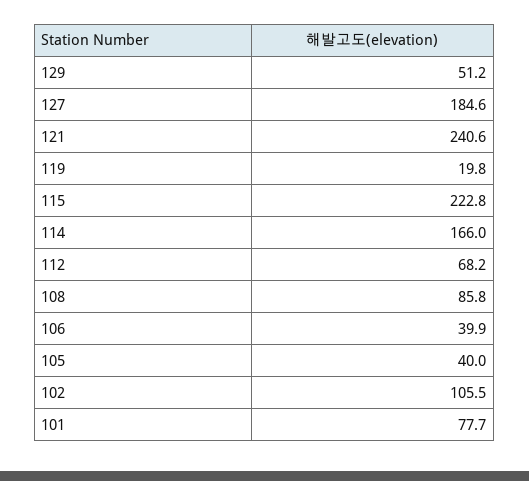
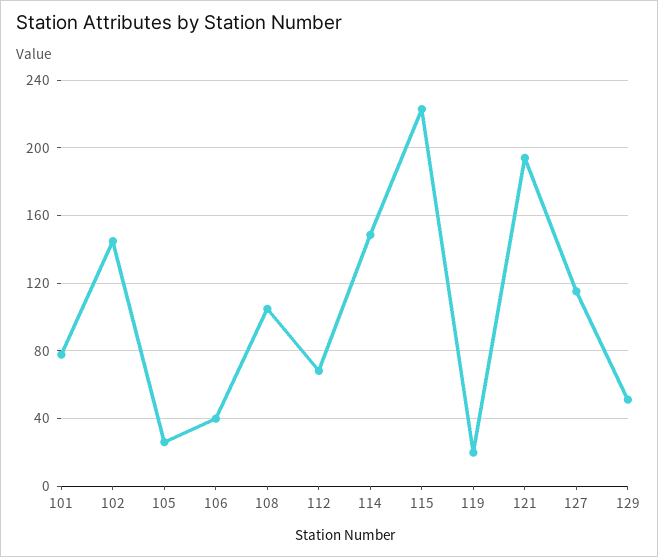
127: 184.6 -> 115
121: 240.6 -> 195
114: 166 -> 150
108: 85.8 -> 105
105: 40 -> 25
102: 105.5 -> 145

